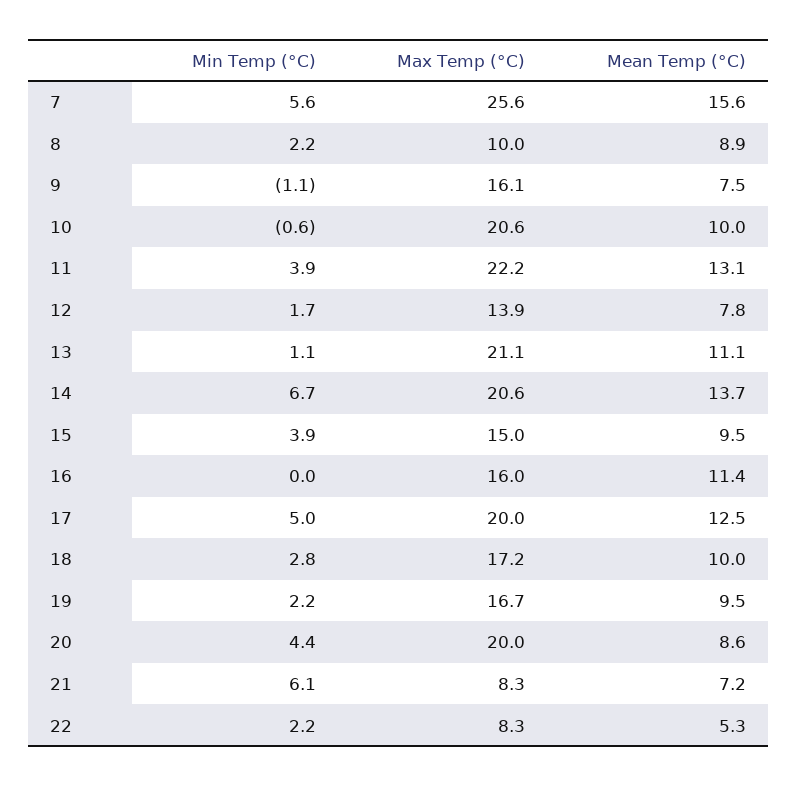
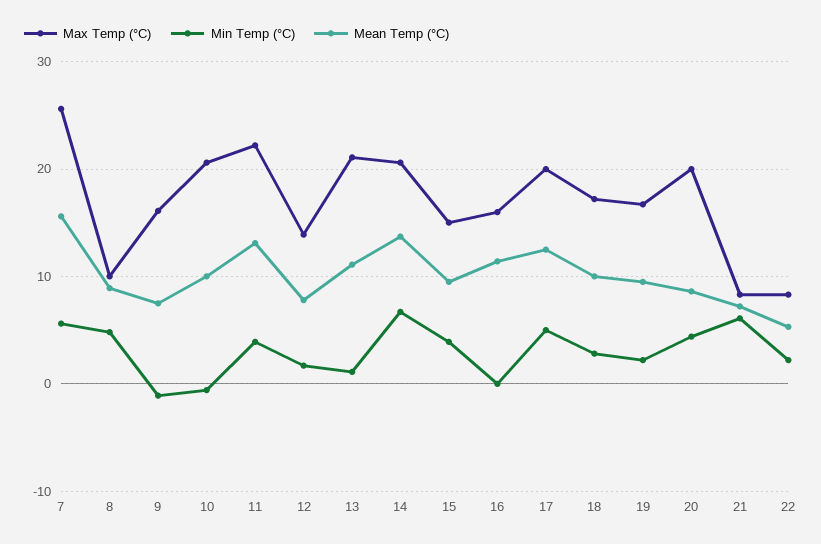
Min Temp (°C), 8: 2.2 -> 5

